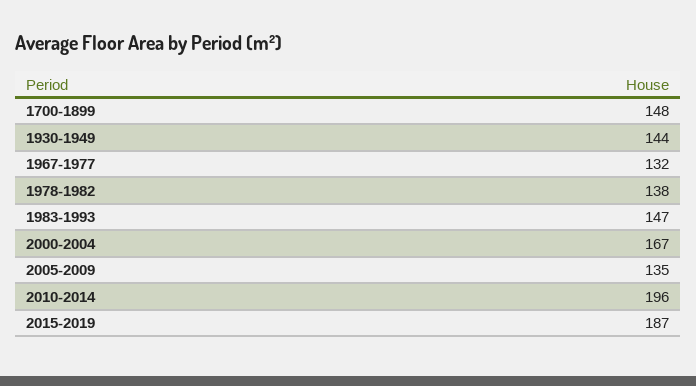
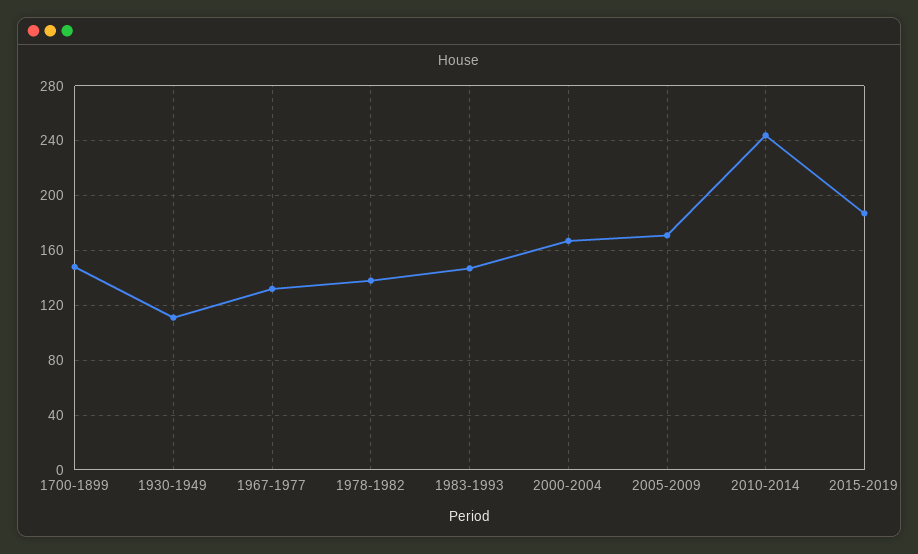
1930-1949: 144 -> 110
2005-2009: 135 -> 170
2010-2014: 196 -> 245

